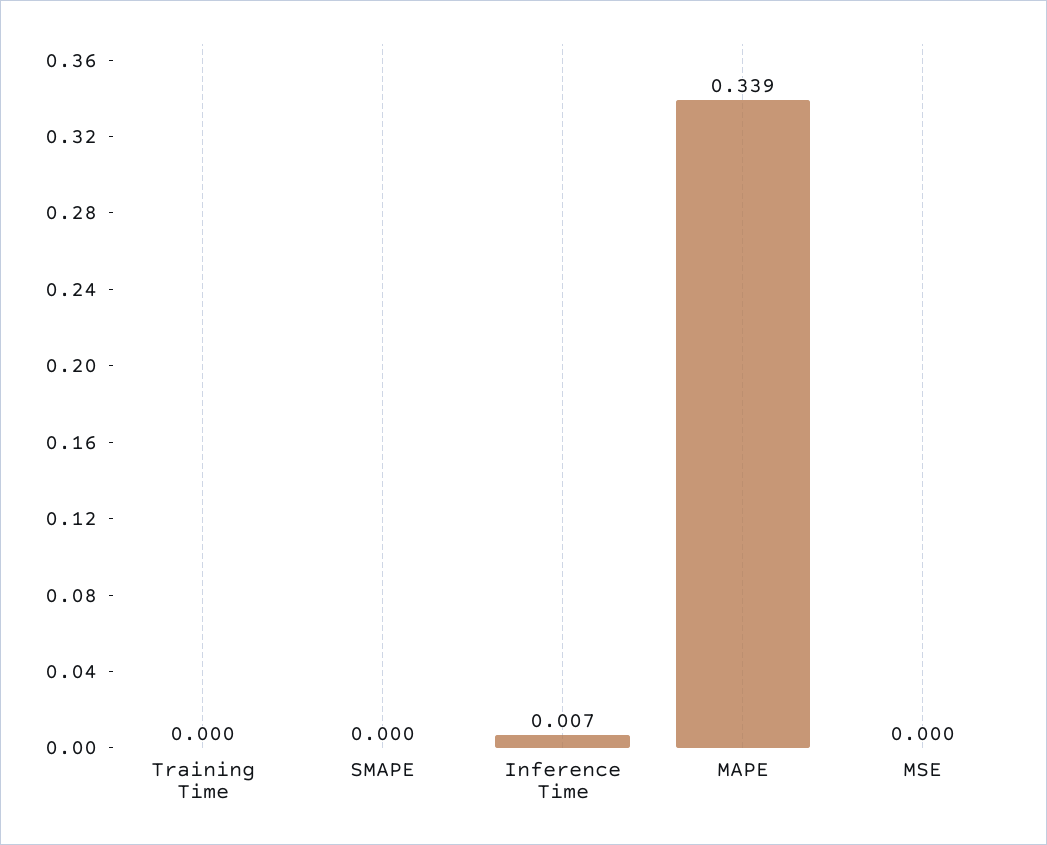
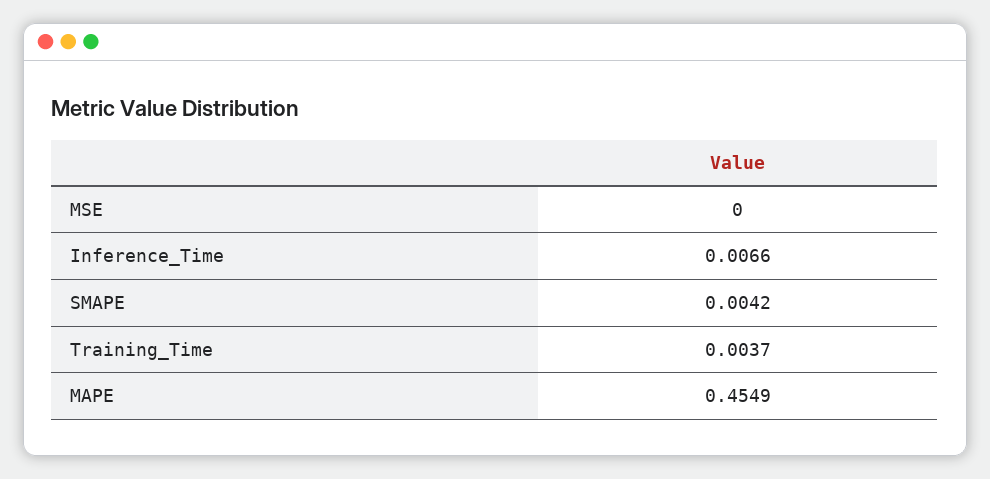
Training Time: 0 -> 0.0037
SMAPE: 0 -> 0.0042
MAPE: 0.339 -> 0.4549

